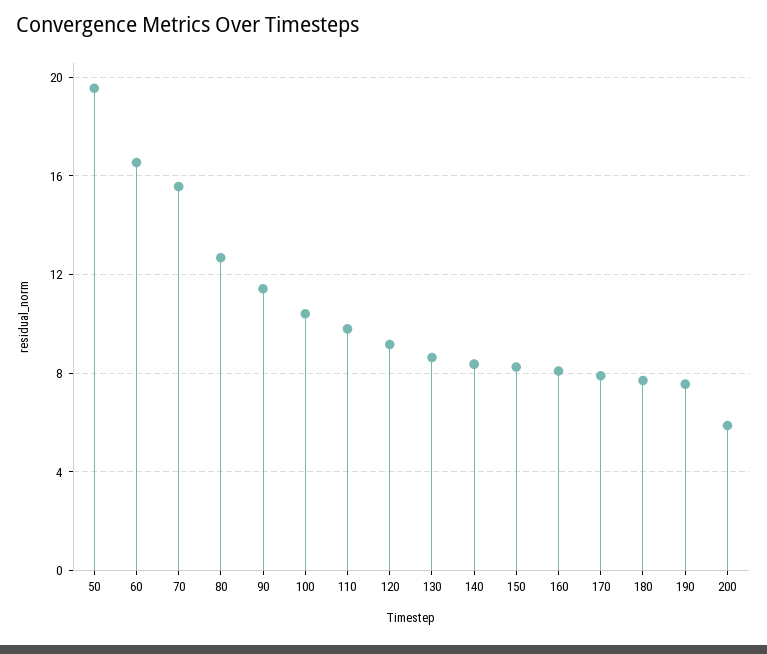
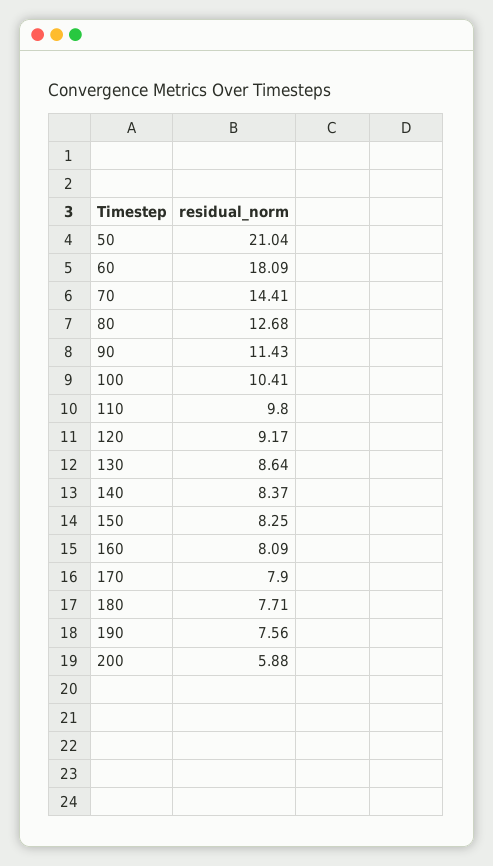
50: 19.5 -> 21.04
60: 16.5 -> 18.09
70: 15.5 -> 14.41

